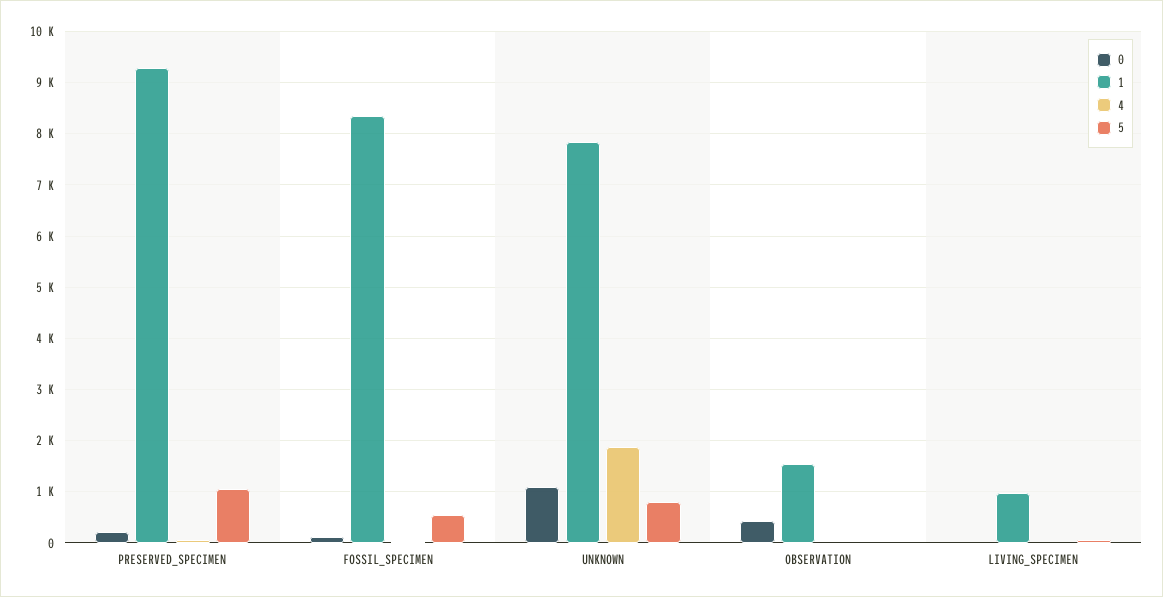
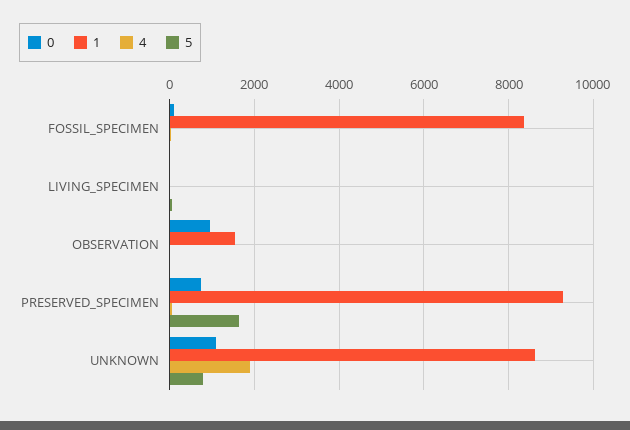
0, PRESERVED_SPECIMEN: 200 -> 800
5, PRESERVED_SPECIMEN: 1000 -> 1600
5, FOSSIL_SPECIMEN: 600 -> 0
1, UNKNOWN: 7800 -> 8600
0, OBSERVATION: 400 -> 1000
1, LIVING_SPECIMEN: 1000 -> 0

